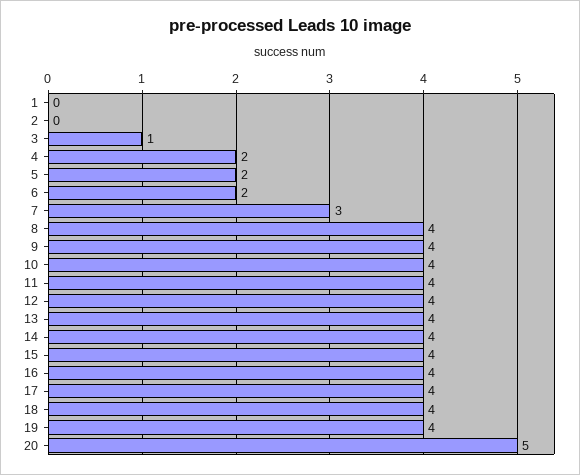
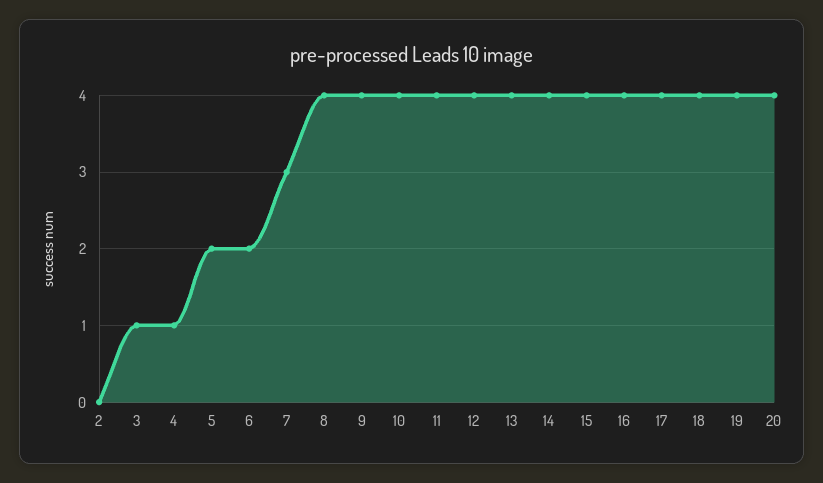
1: 0 -> none
4: 2 -> 1
20: 5 -> 4

